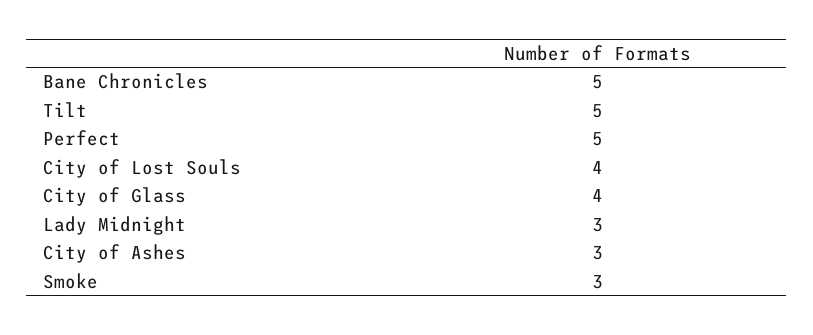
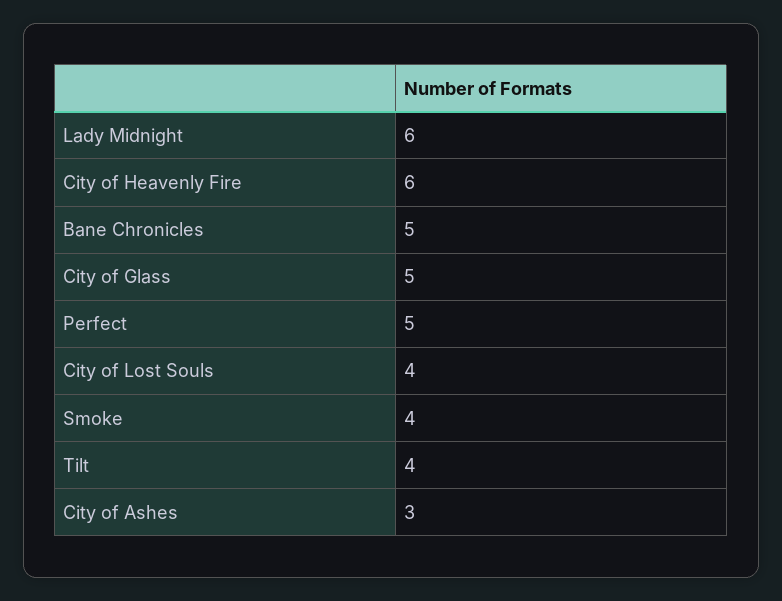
Tilt: 5 -> 4
City of Glass: 4 -> 5
Lady Midnight: 3 -> 6
Smoke: 3 -> 4
City of Heavenly Fire: none -> 6

